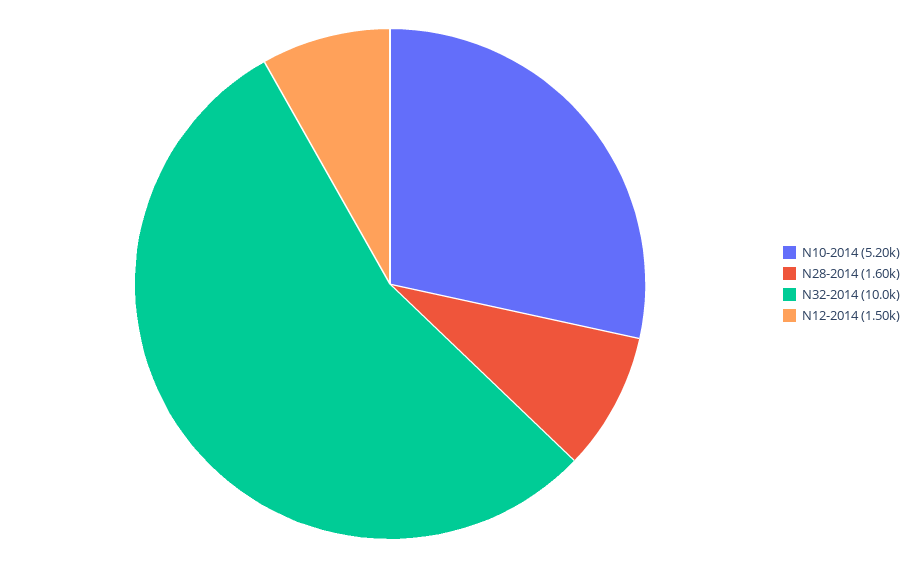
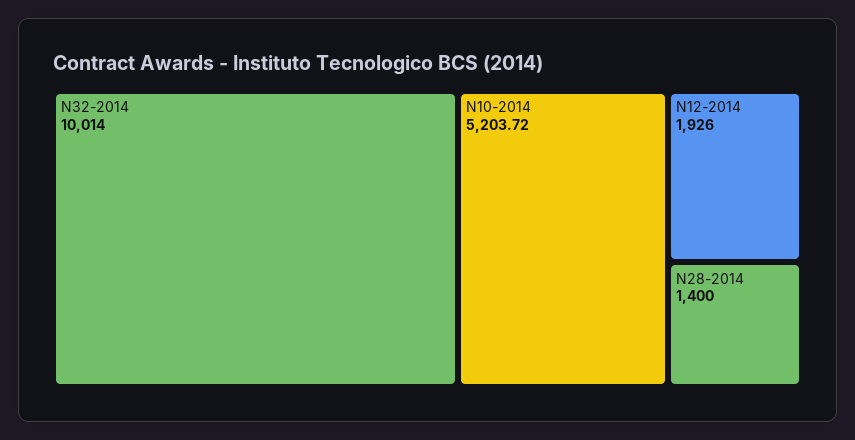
N28-2014: 1600 -> 1400
N12-2014: 1500 -> 1926

